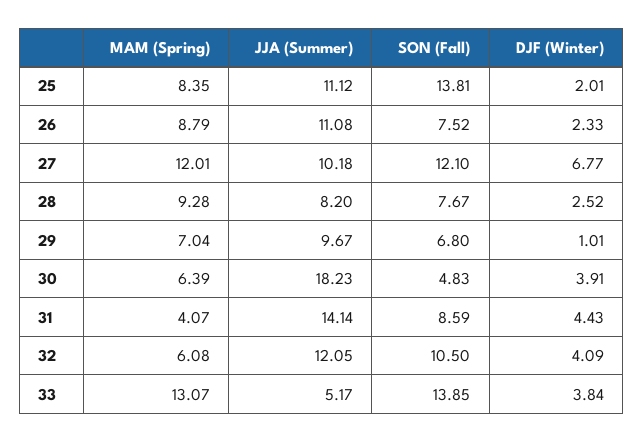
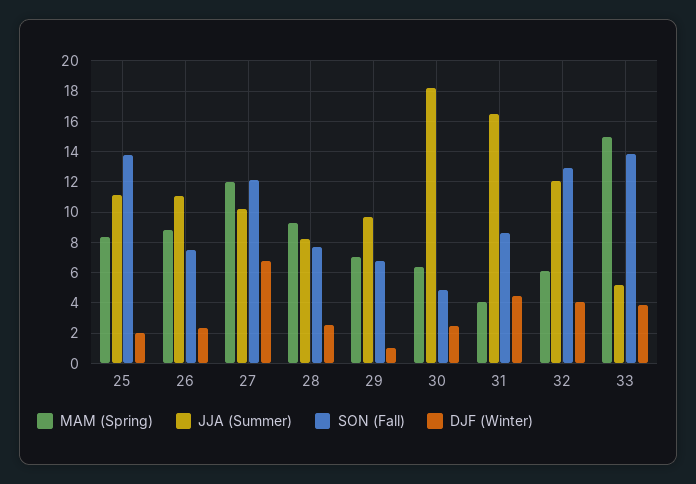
DJF (Winter), 30: 3.91 -> 2.5
JJA (Summer), 31: 14.14 -> 16.5
SON (Fall), 32: 10.5 -> 13
MAM (Spring), 33: 13.07 -> 15

